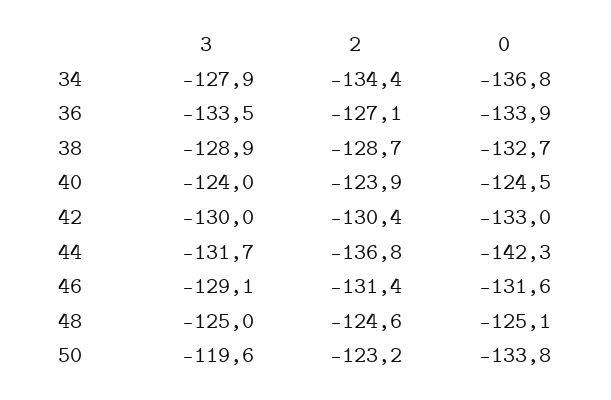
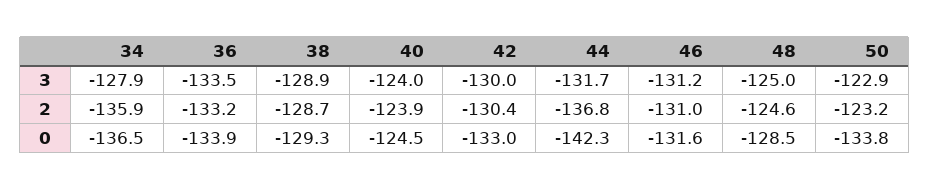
2, 34: -134.4 -> -135.9
0, 34: -136.8 -> -136.5
2, 36: -127.1 -> -133.2
0, 38: -132.7 -> -129.3
3, 46: -129.1 -> -131.2
2, 46: -131.4 -> -131
0, 48: -125.1 -> -128.5
3, 50: -119.6 -> -122.9

